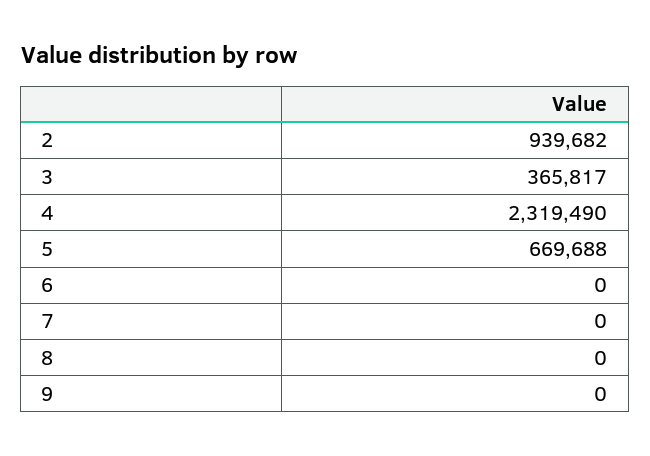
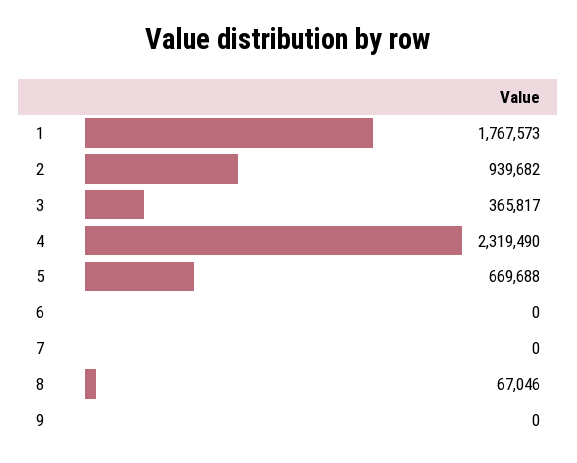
8: 0 -> 67046
1: none -> 1767573

